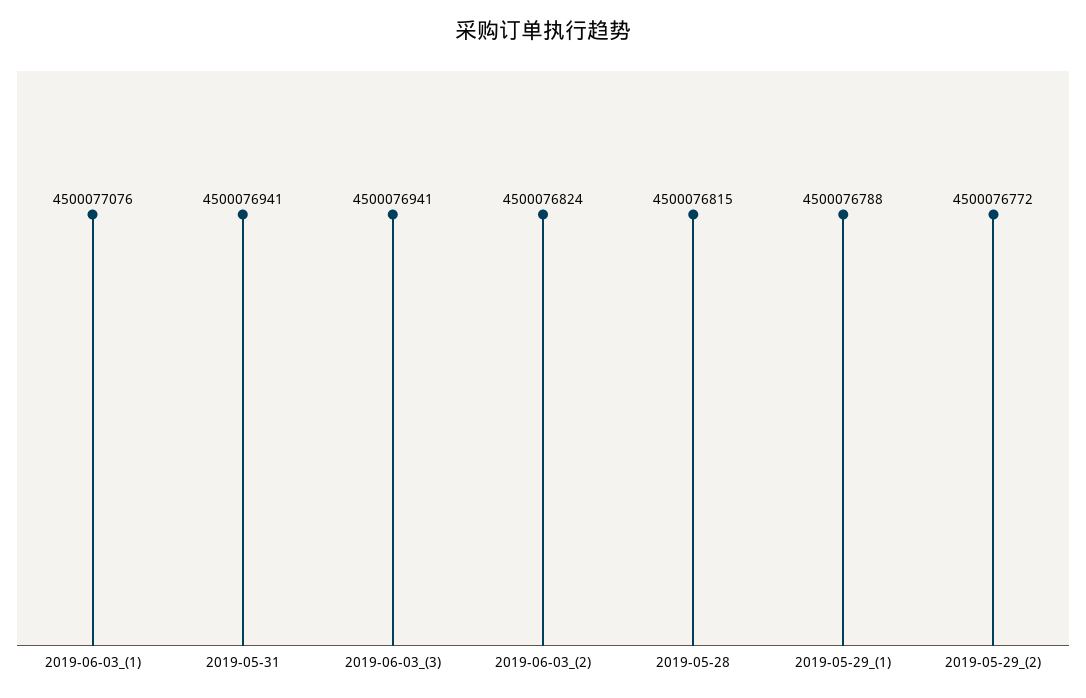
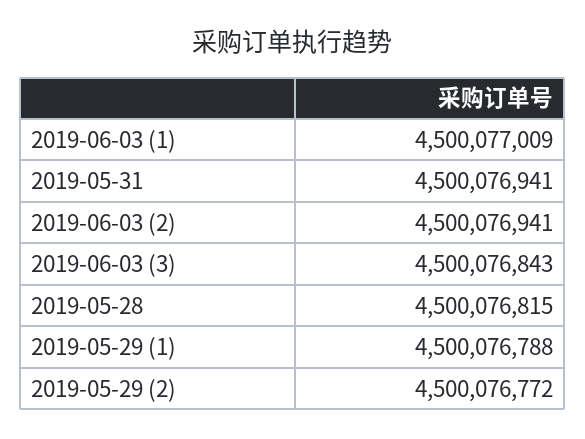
2019-06-03_(1): 4500077076 -> 4500077009
2019-06-03_(3): 4500076941 -> 4500076843
2019-06-03_(2): 4500076824 -> 4500076941

